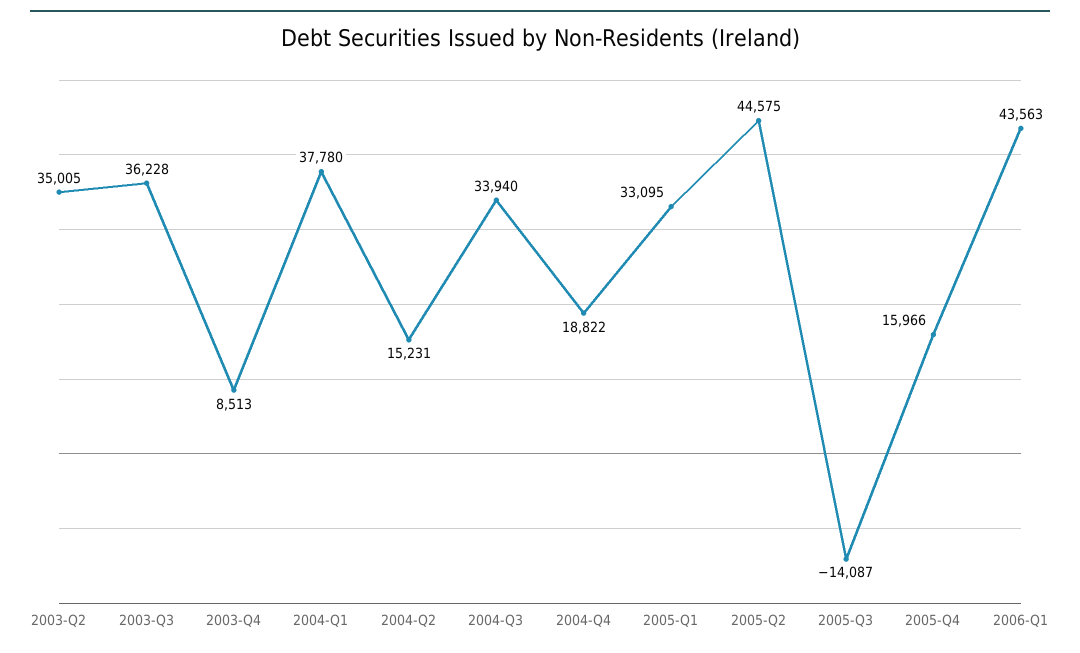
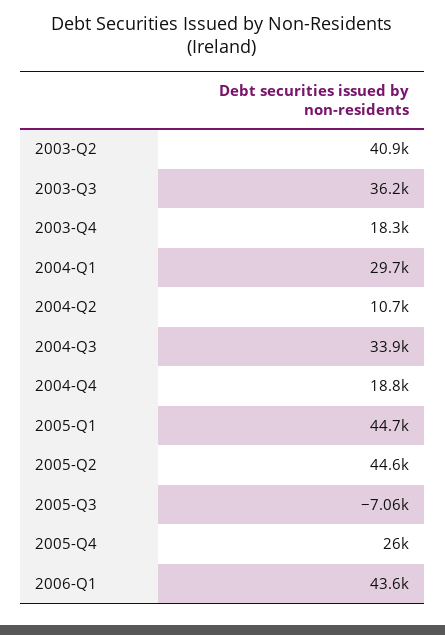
2003-Q2: 35005 -> 40900
2003-Q4: 8513 -> 18300
2004-Q1: 37780 -> 29700
2004-Q2: 15231 -> 10700
2005-Q1: 33095 -> 44700
2005-Q3: -14087 -> -7060
2005-Q4: 15966 -> 26000

